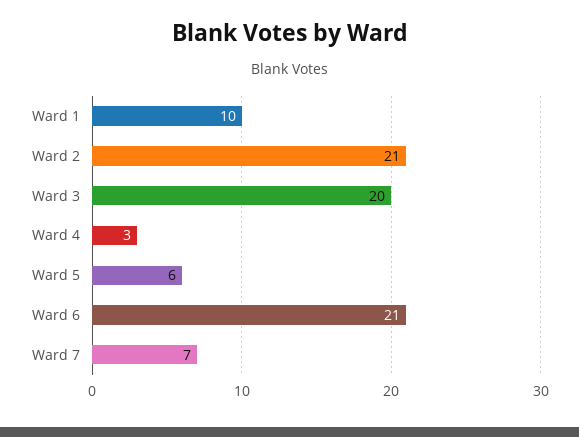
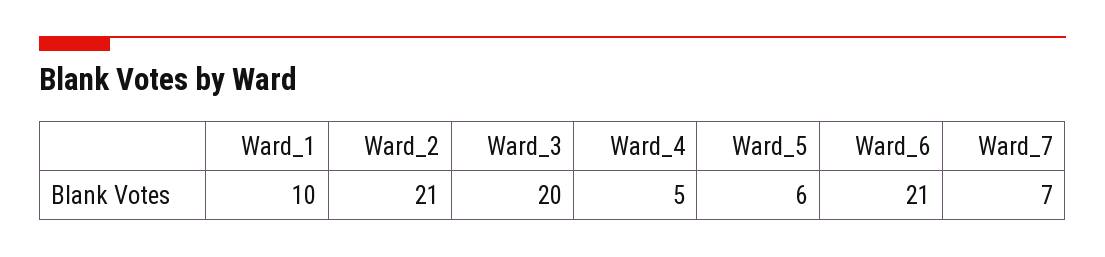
Ward 4: 3 -> 5

